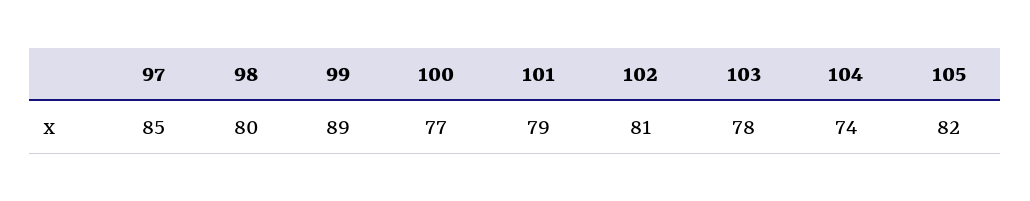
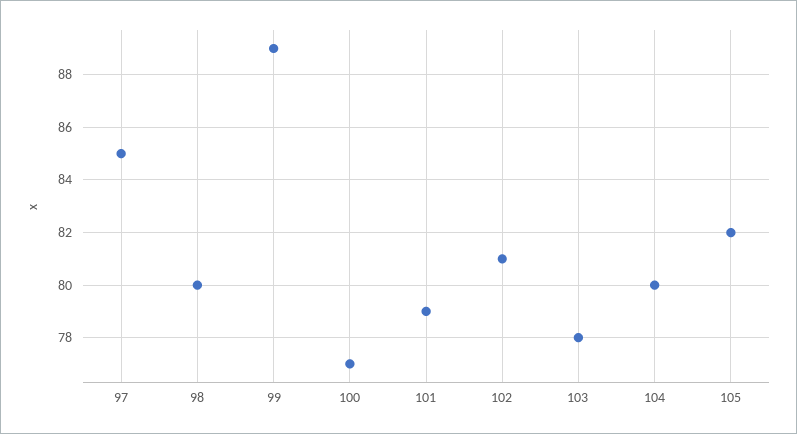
104: 74 -> 80

